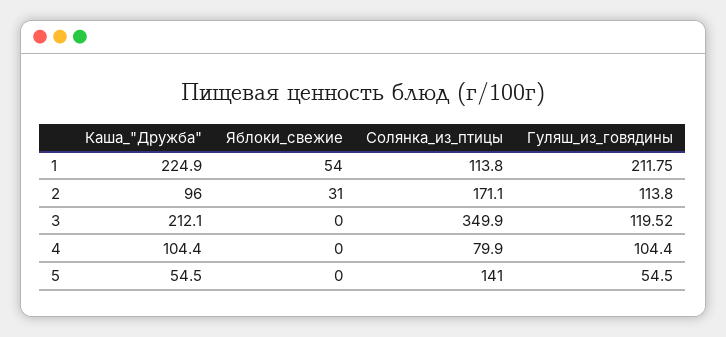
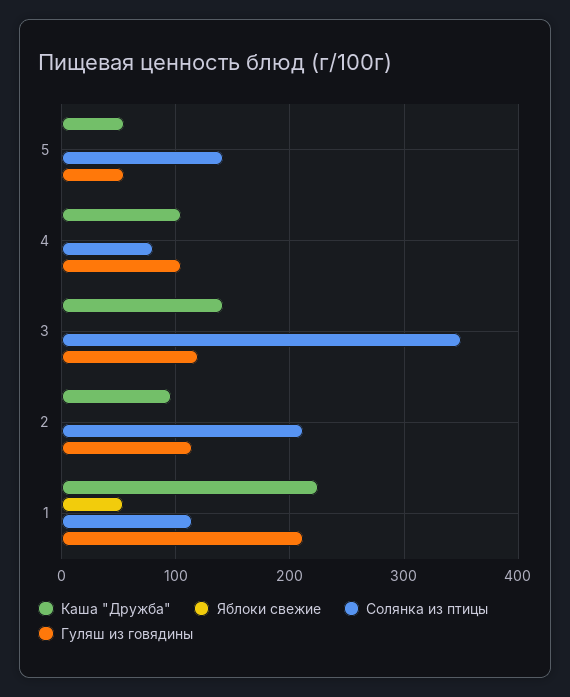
Яблоки_свежие, 2: 31 -> 0
Солянка_из_птицы, 2: 171.1 -> 210
Каша_"Дружба", 3: 212.1 -> 140

